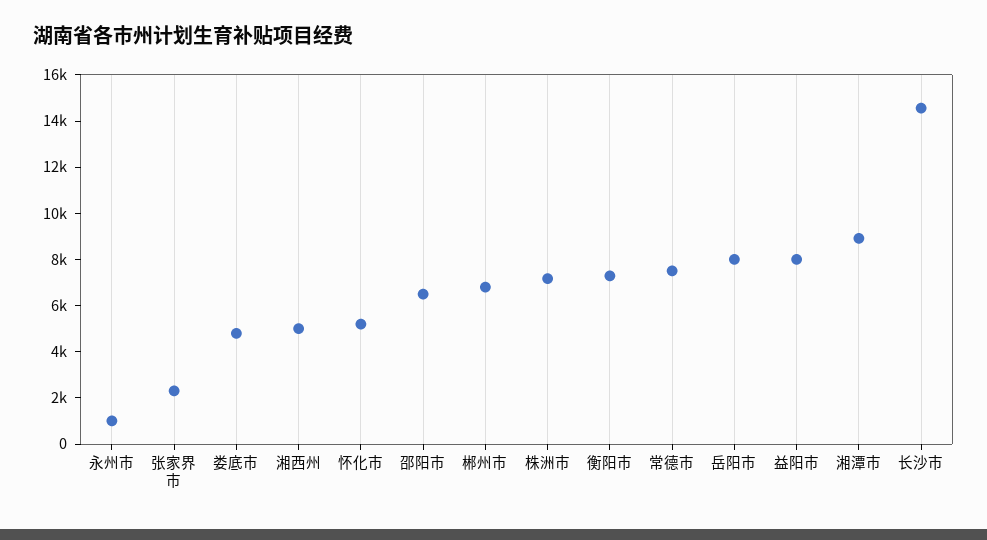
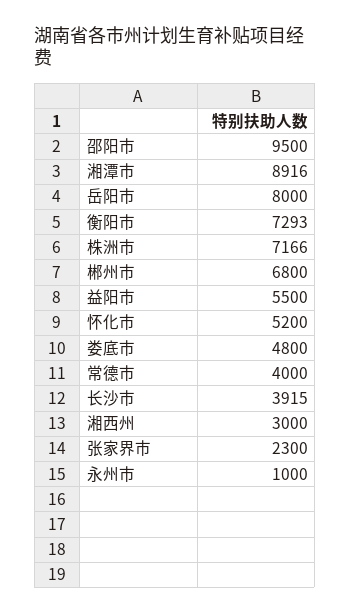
湘西州: 5000 -> 3000
邵阳市: 6500 -> 9500
常德市: 7500 -> 4000
益阳市: 8000 -> 5500
长沙市: 14500 -> 3915

